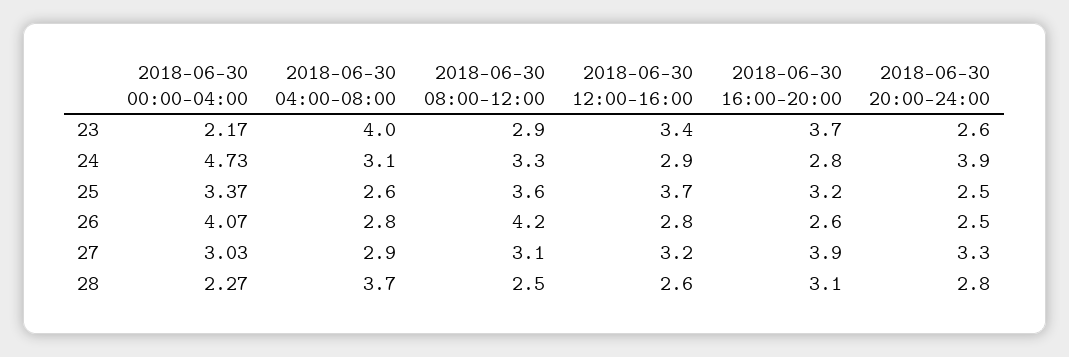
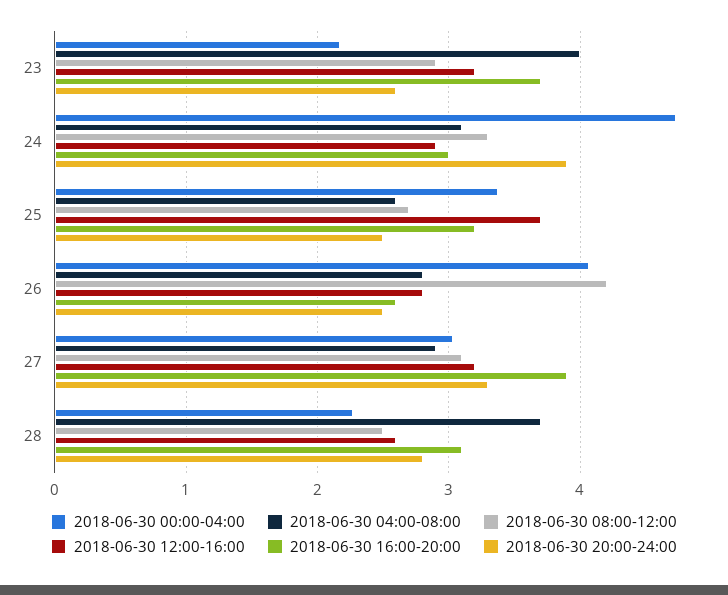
2018-06-30 12:00-16:00, 23: 3.4 -> 3.2
2018-06-30 16:00-20:00, 24: 2.8 -> 3
2018-06-30 08:00-12:00, 25: 3.6 -> 2.7

